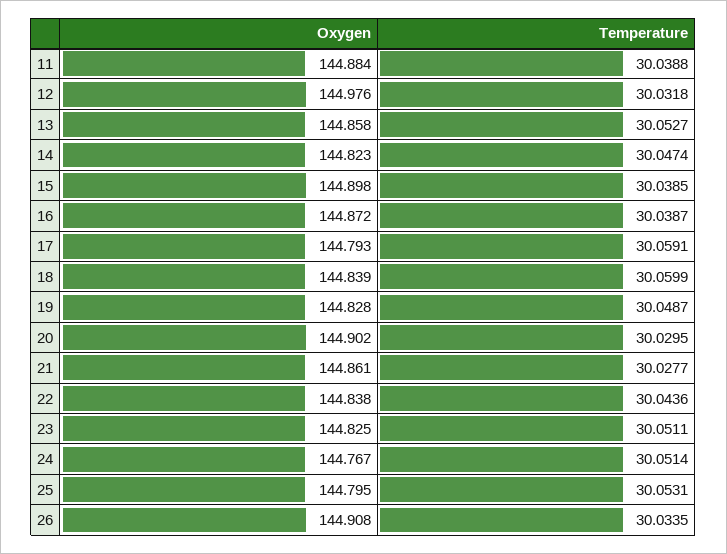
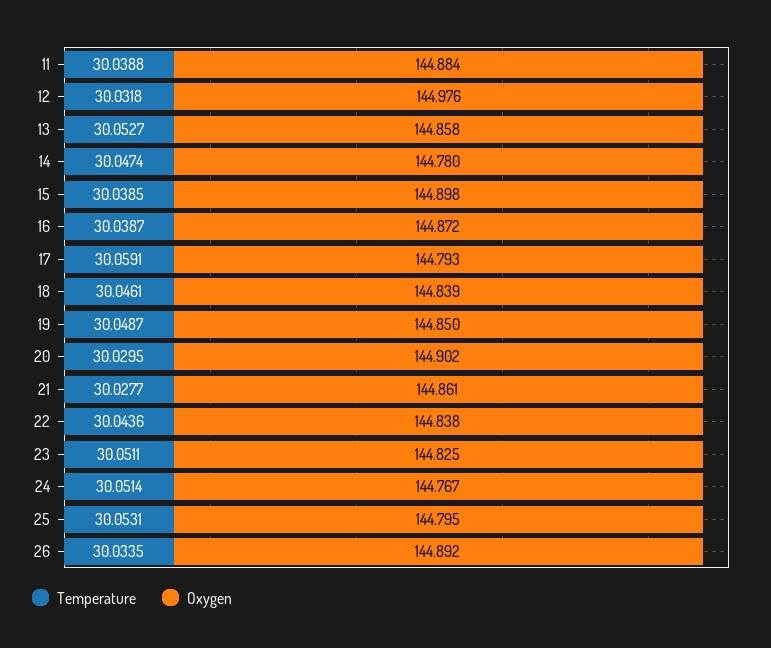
Oxygen, 14: 144.823 -> 144.78
Temperature, 18: 30.0599 -> 30.0461
Oxygen, 19: 144.828 -> 144.85
Oxygen, 26: 144.908 -> 144.892

